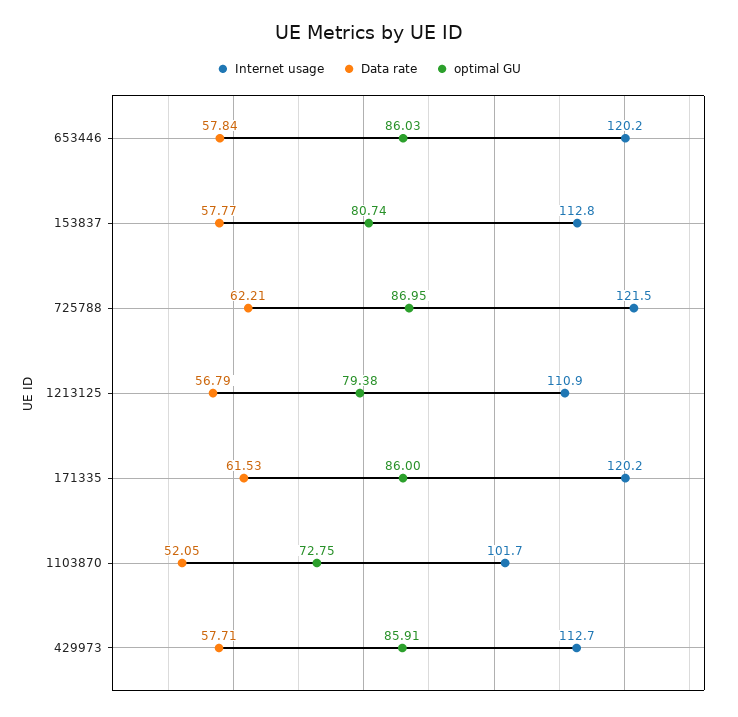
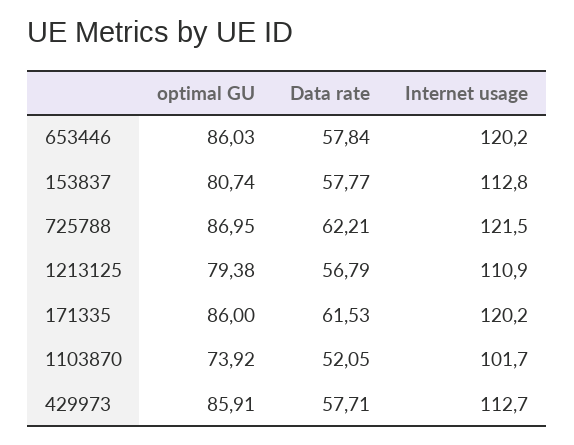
optimal GU, 1103870: 72.75 -> 73.92

